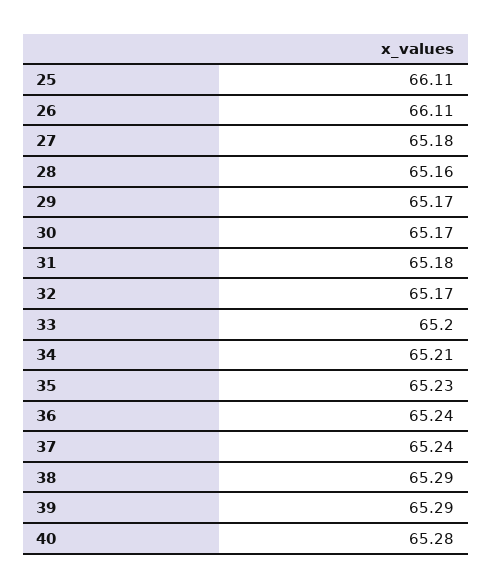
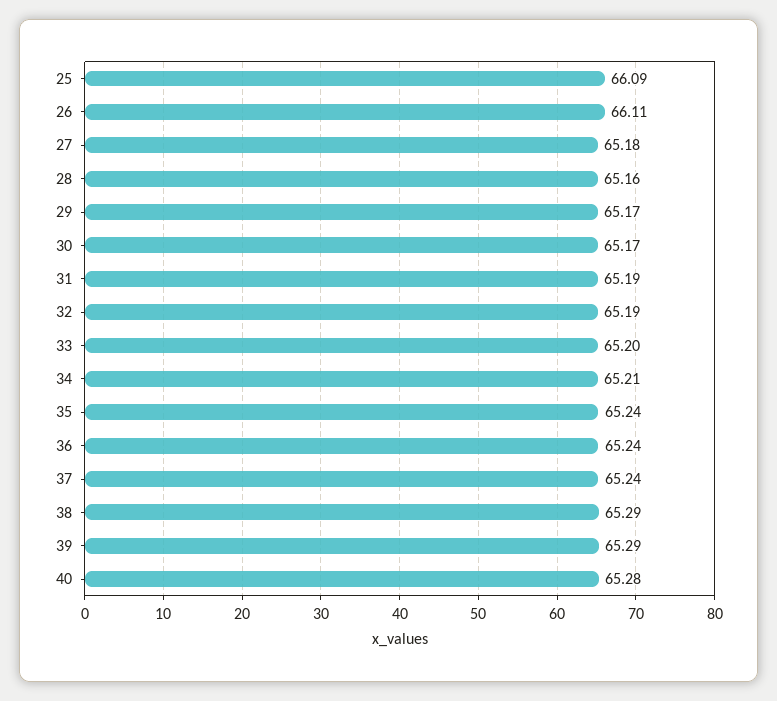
25: 66.11 -> 66.09
31: 65.18 -> 65.19
32: 65.17 -> 65.19
35: 65.23 -> 65.24

